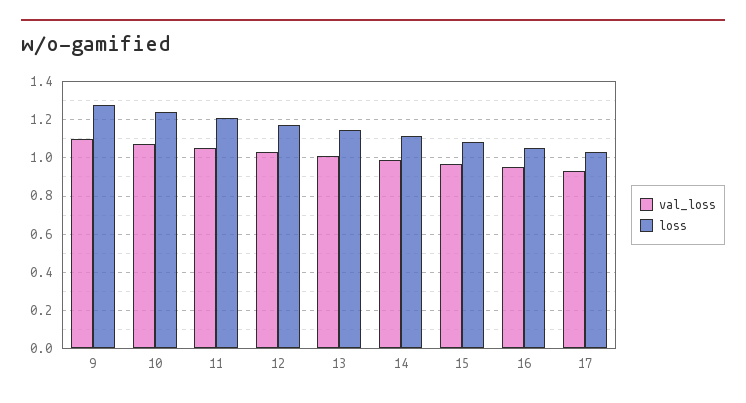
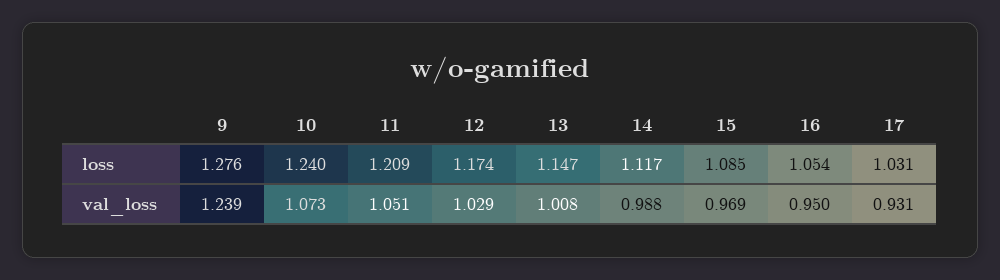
val_loss, 9: 1.1 -> 1.239

